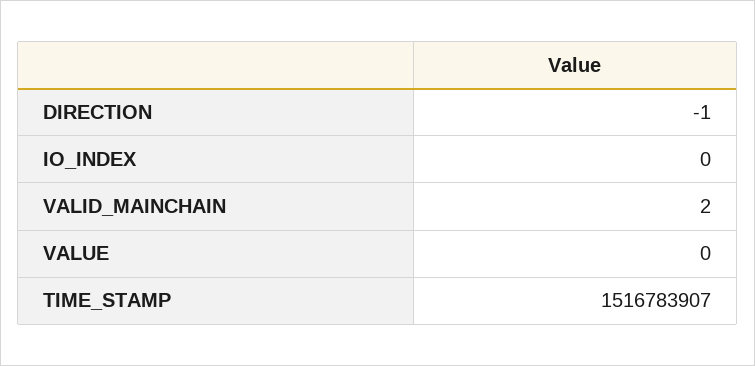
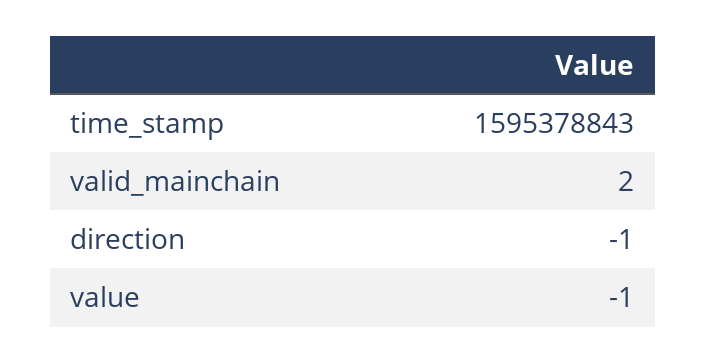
IO_INDEX: 0 -> none
VALUE: 0 -> -1
TIME_STAMP: 1516783907 -> 1595378843

